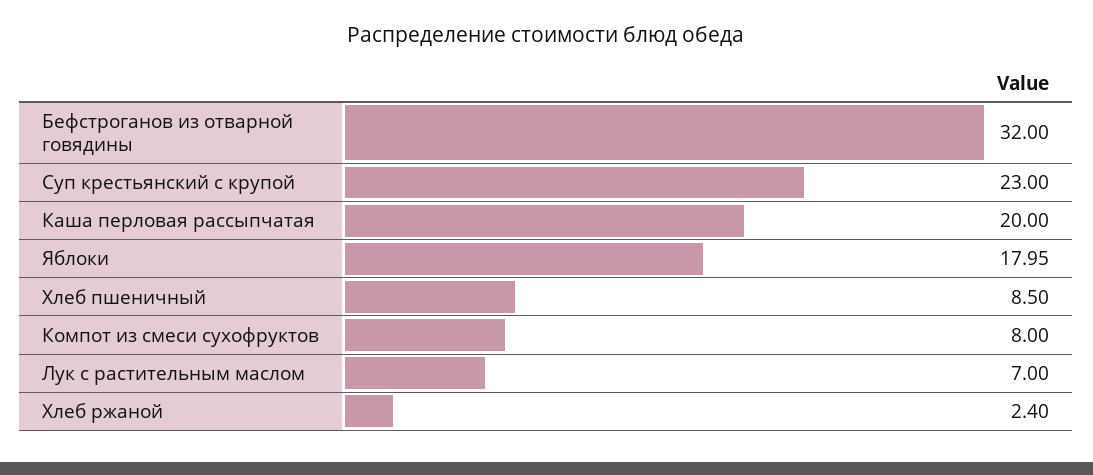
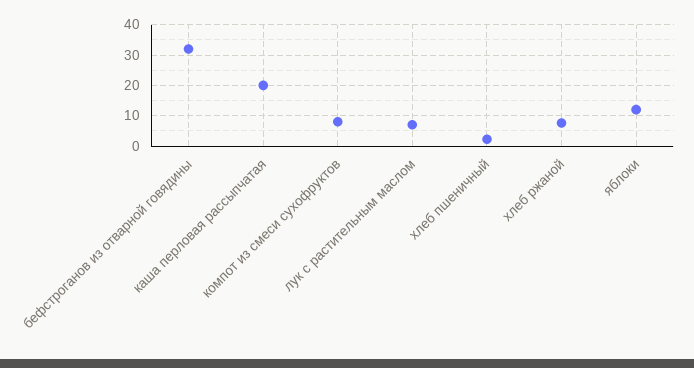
Суп крестьянский с крупой: 23 -> none
Яблоки: 17.95 -> 12
Хлеб пшеничный: 8.5 -> 2
Хлеб ржаной: 2.4 -> 8

